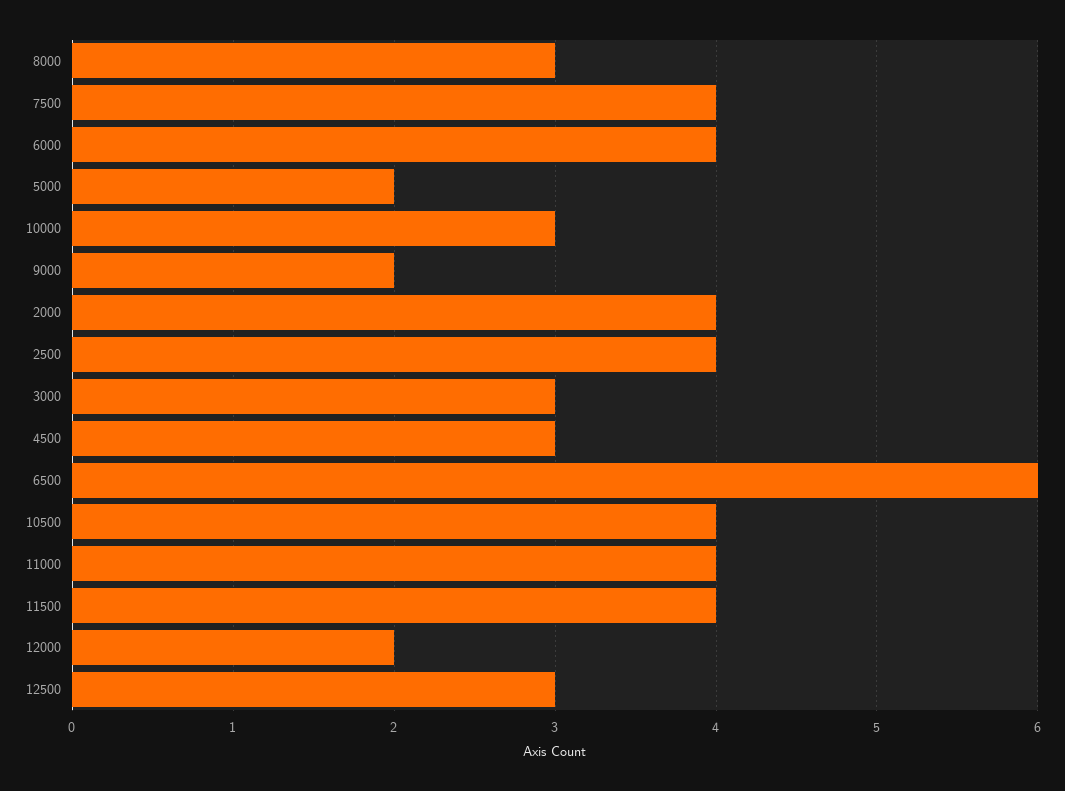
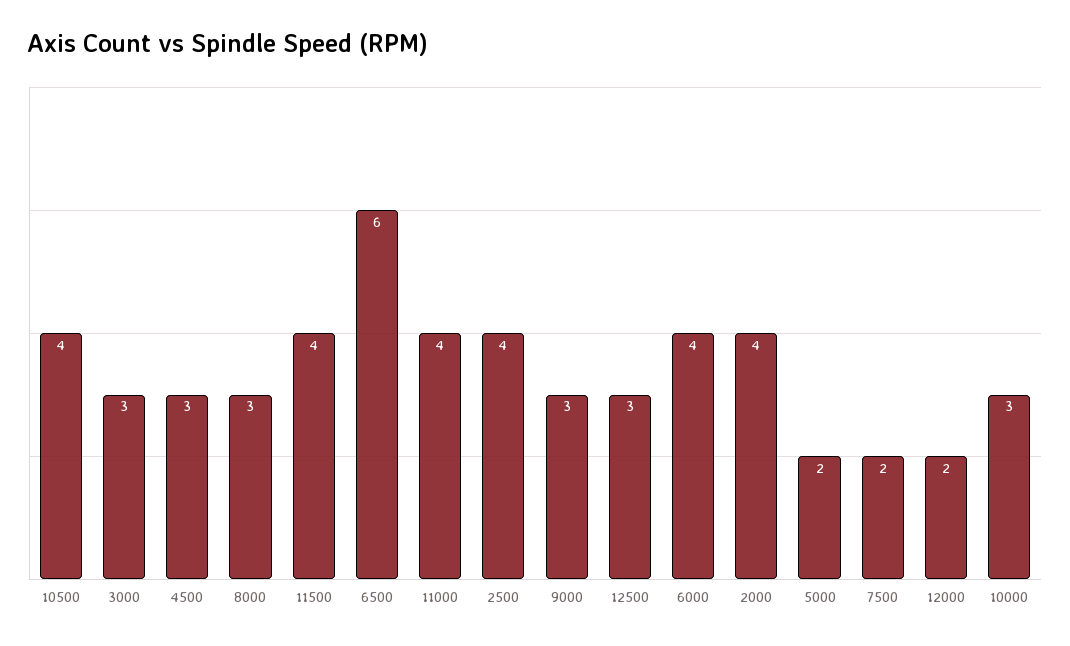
7500: 4 -> 2
9000: 2 -> 3

